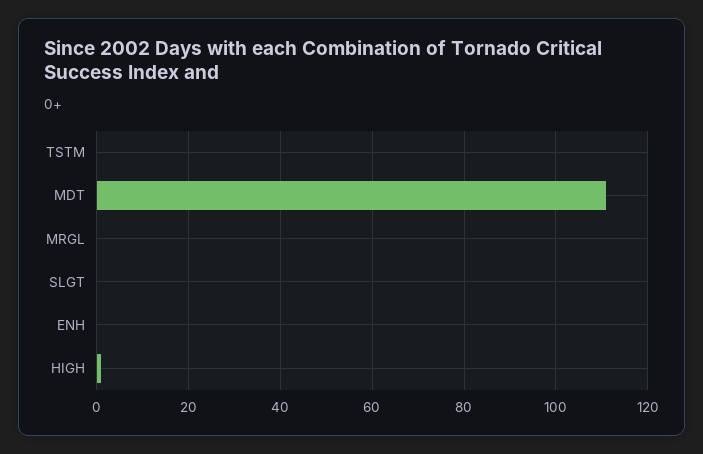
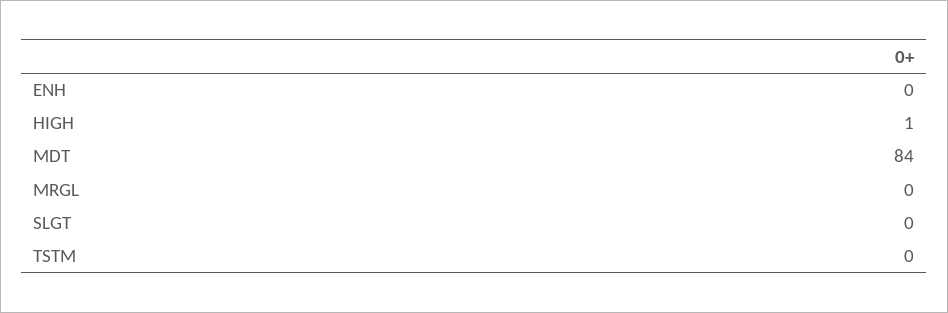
MDT: 110 -> 84

